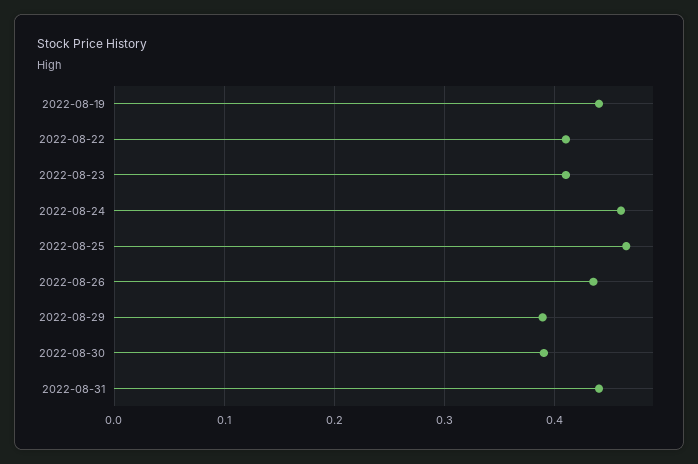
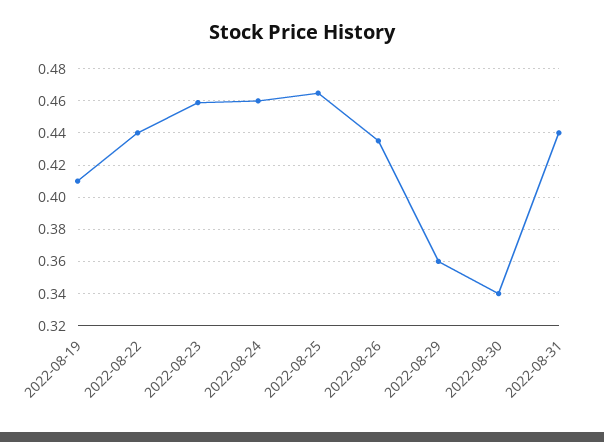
2022-08-19: 0.44 -> 0.41
2022-08-22: 0.41 -> 0.44
2022-08-23: 0.41 -> 0.46
2022-08-29: 0.39 -> 0.36
2022-08-30: 0.39 -> 0.34

